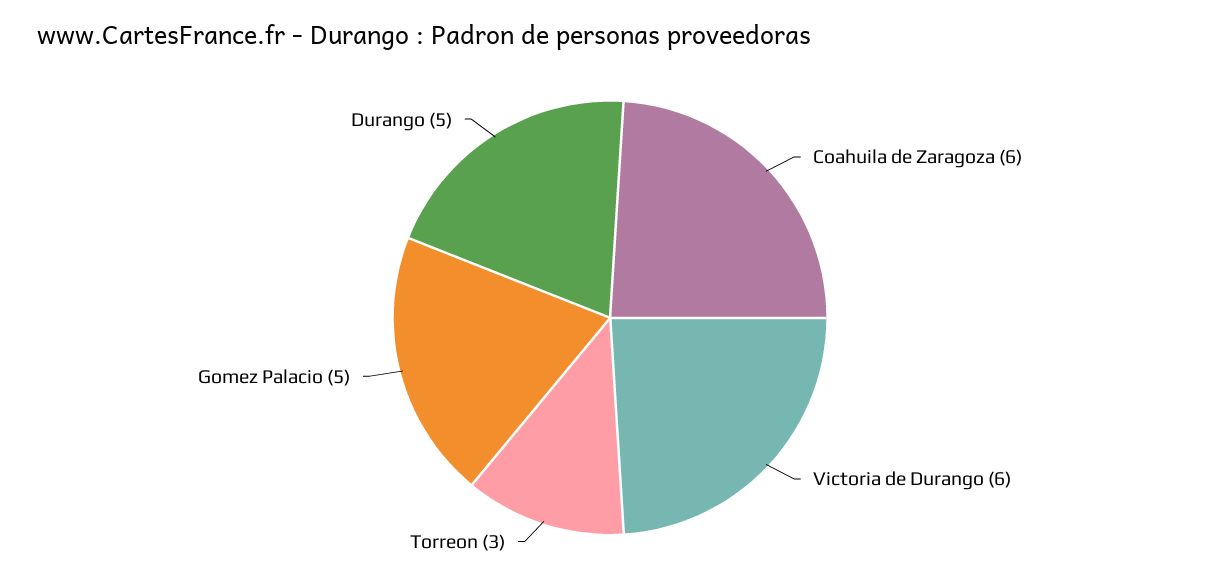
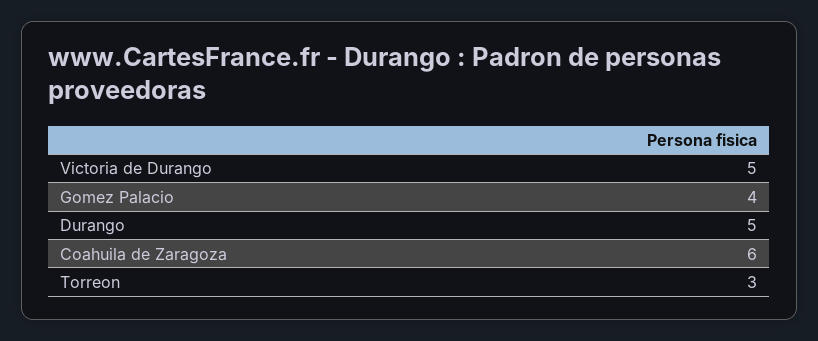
Victoria de Durango: 6 -> 5
Gomez Palacio: 5 -> 4

